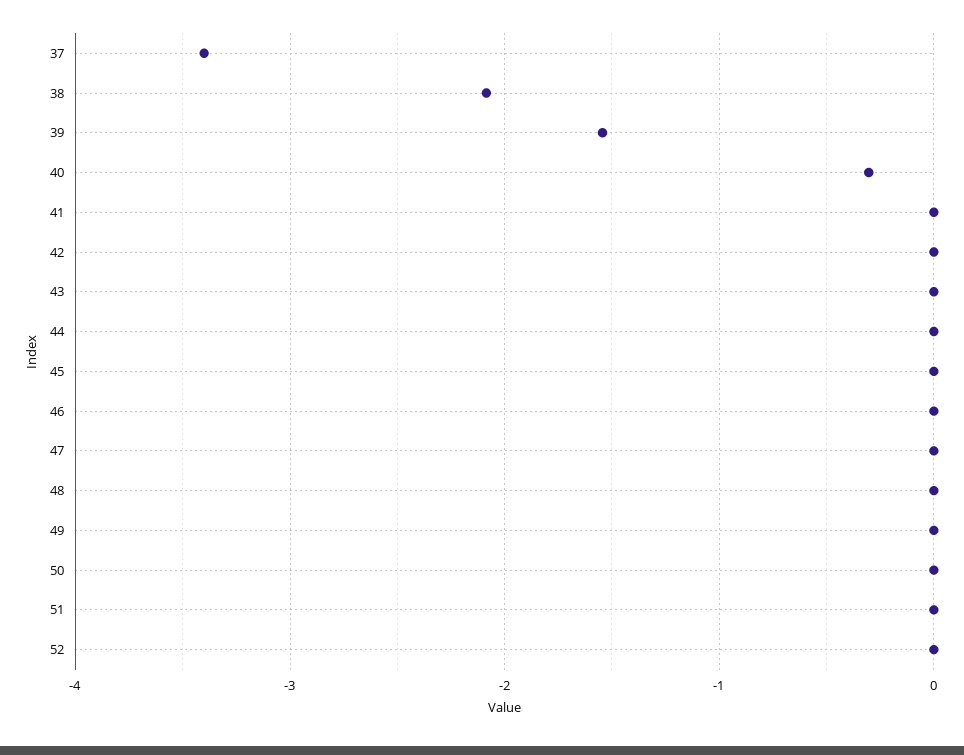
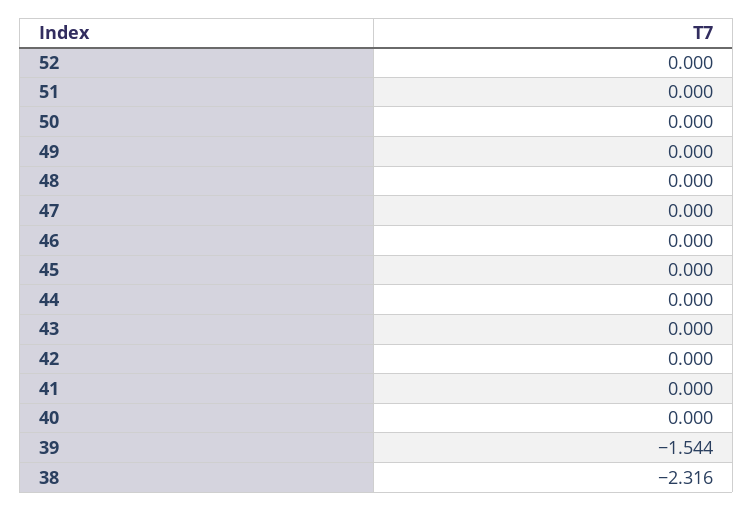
37: -3.4 -> none
38: -2.1 -> -2.316
40: -0.3 -> 0

